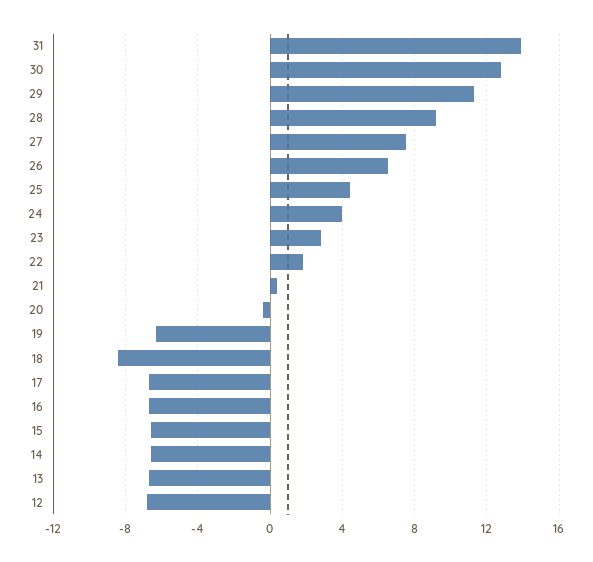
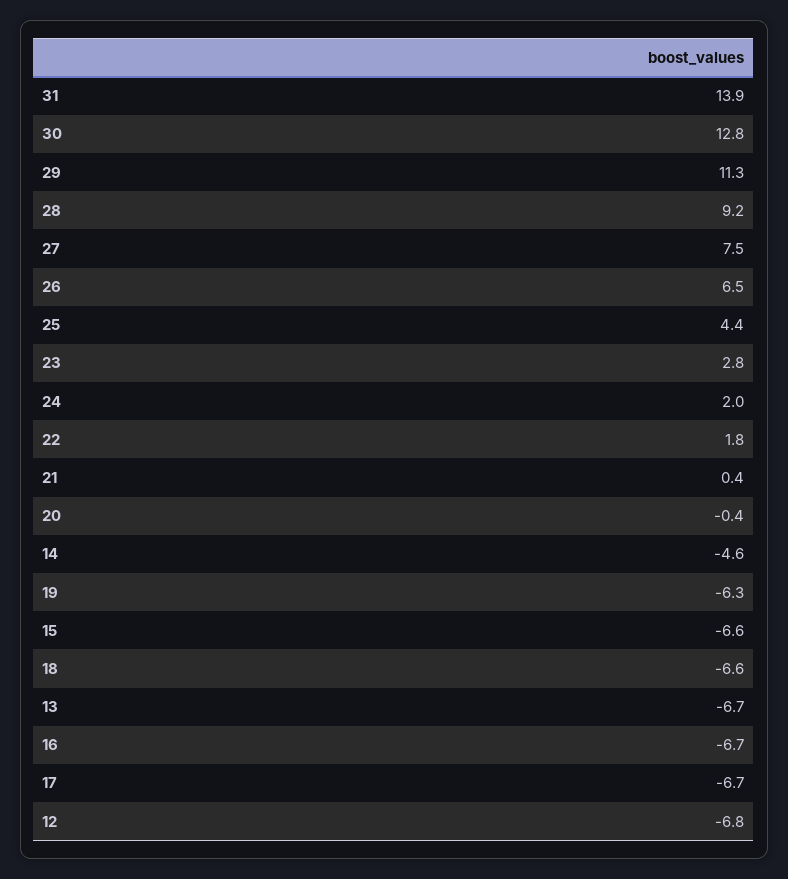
24: 4 -> 2
18: -8.5 -> -6.6
14: -6.5 -> -4.6

